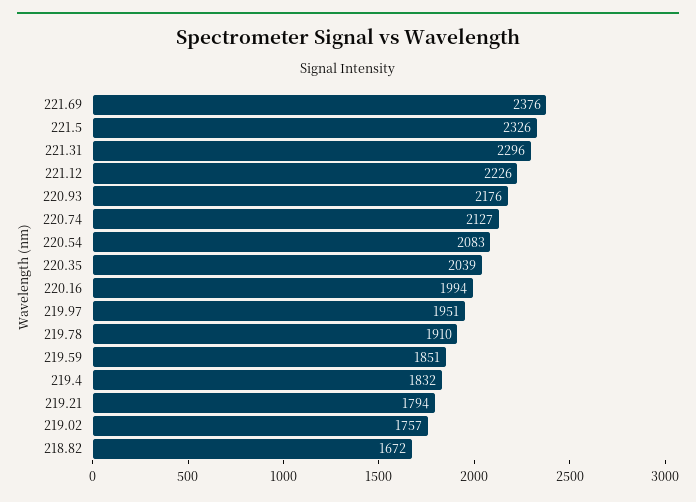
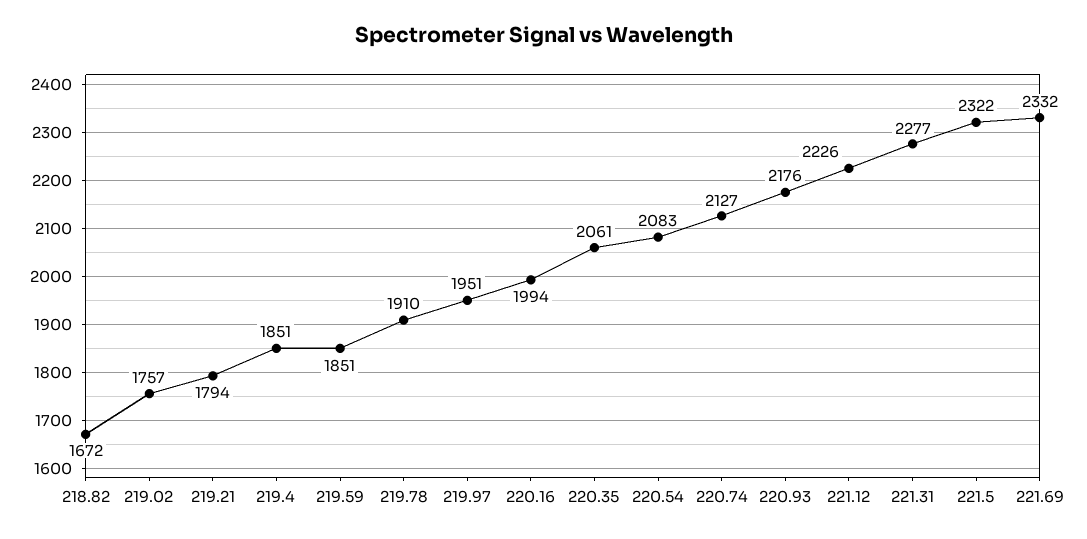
221.69: 2376 -> 2332
221.5: 2326 -> 2322
221.31: 2296 -> 2277
220.35: 2039 -> 2061
219.4: 1832 -> 1851

